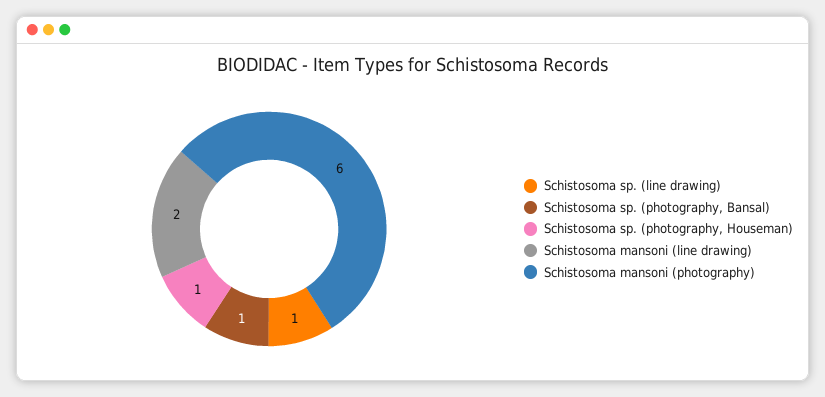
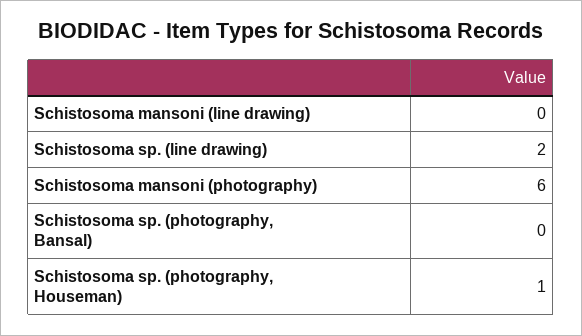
Schistosoma sp. (line drawing): 1 -> 2
Schistosoma sp. (photography, Bansal): 1 -> 0
Schistosoma mansoni (line drawing): 2 -> 0

